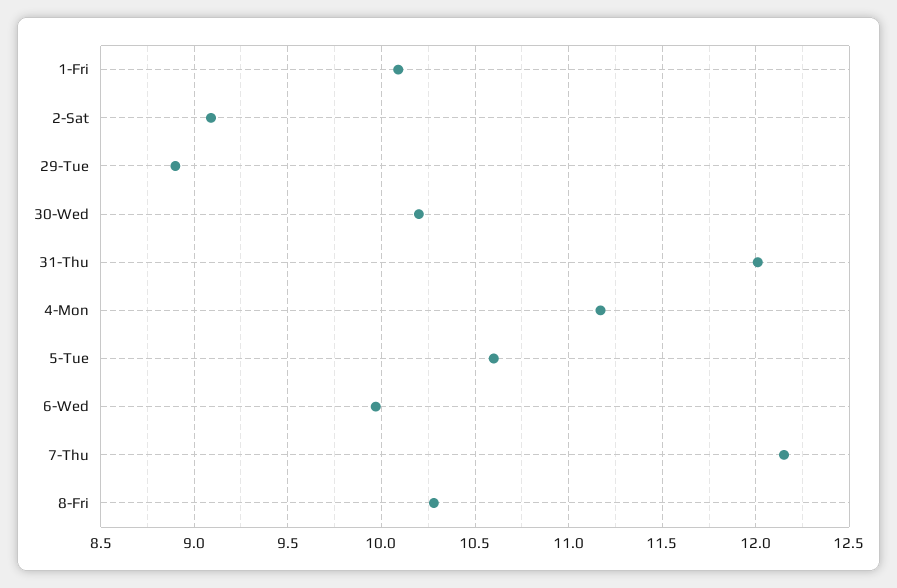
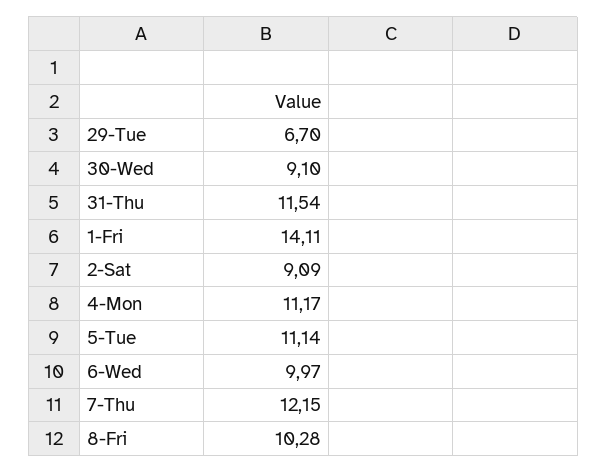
1-Fri: 10.1 -> 14.11
29-Tue: 8.9 -> 6.7
30-Wed: 10.2 -> 9.1
31-Thu: 12 -> 11.54
5-Tue: 10.6 -> 11.14

